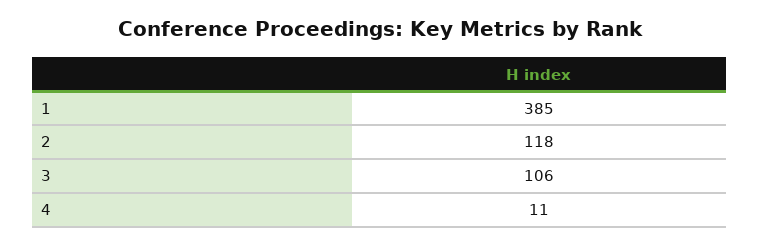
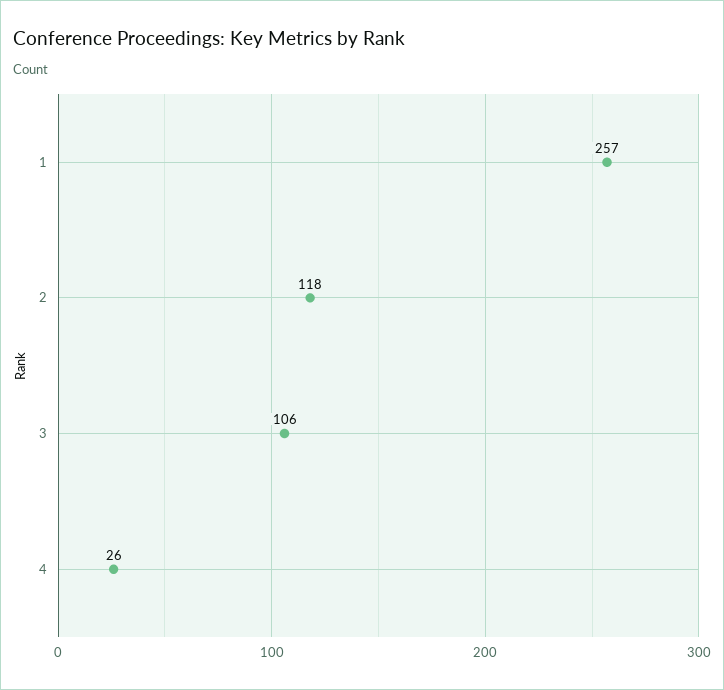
1: 385 -> 257
4: 11 -> 26

